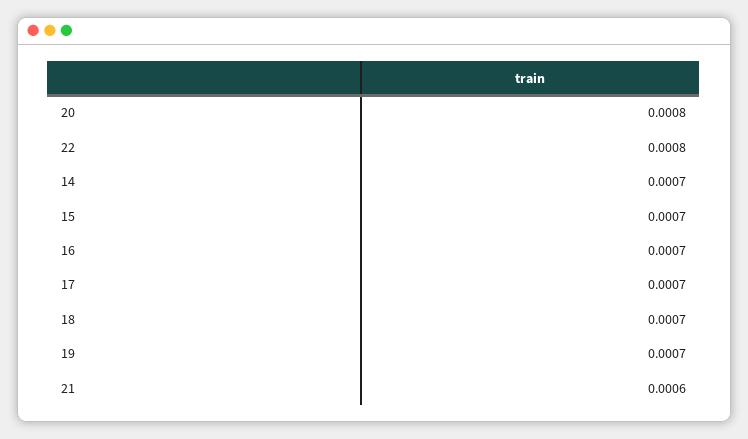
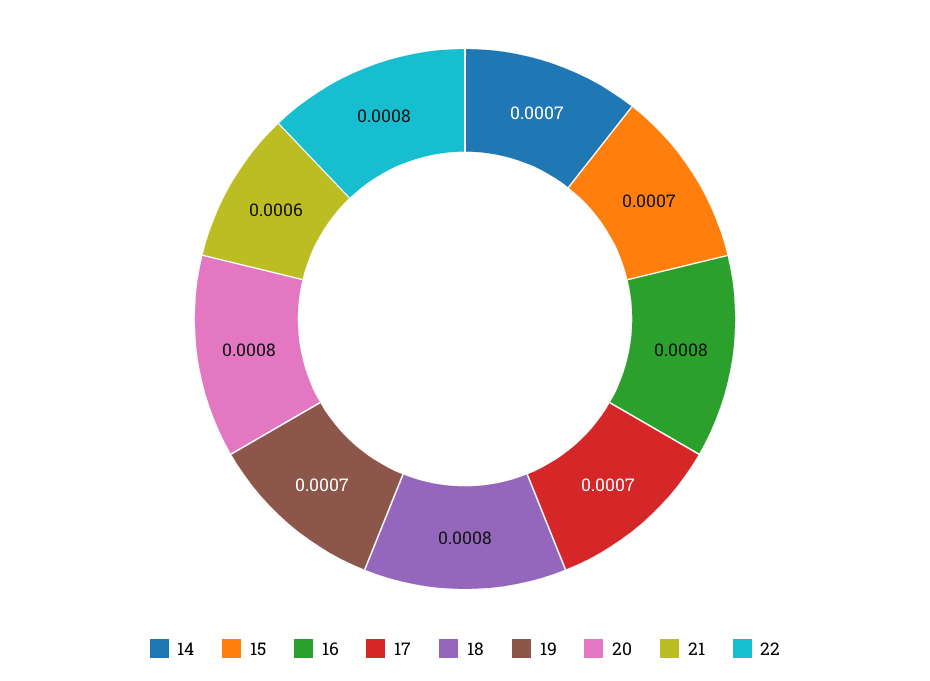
16: 0.0007 -> 0.0008
18: 0.0007 -> 0.0008

